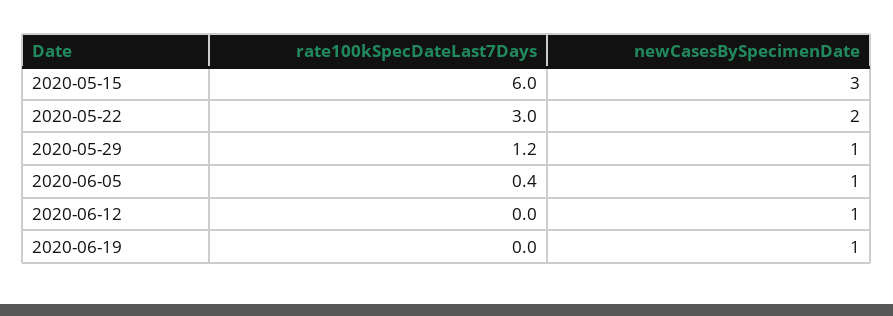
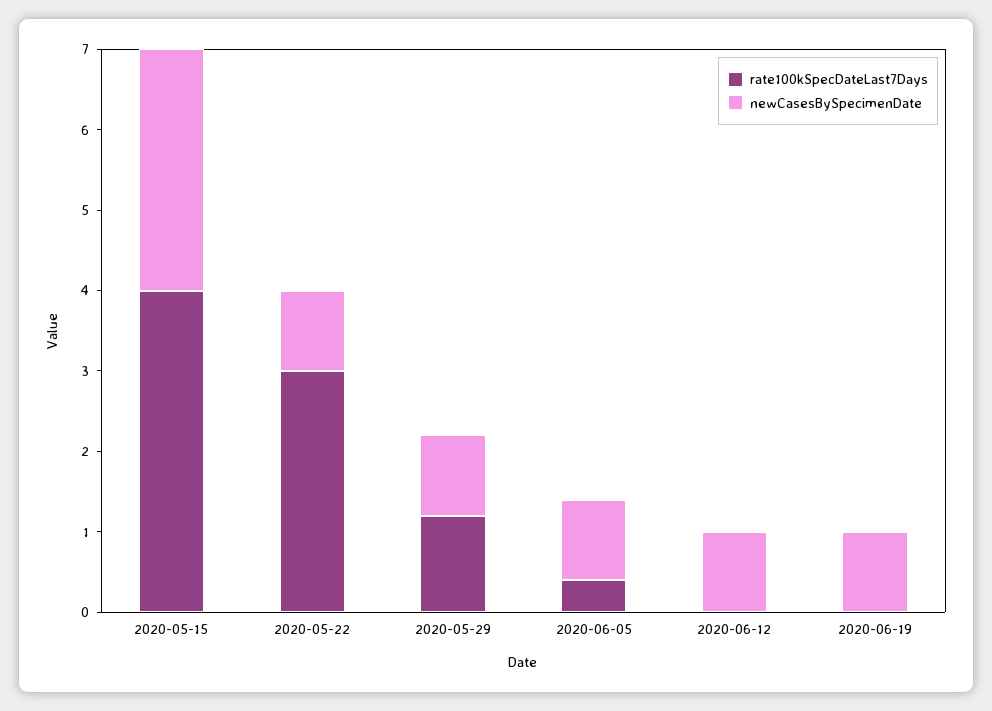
rate100kSpecDateLast7Days, 2020-05-15: 6 -> 4
newCasesBySpecimenDate, 2020-05-22: 2 -> 1

